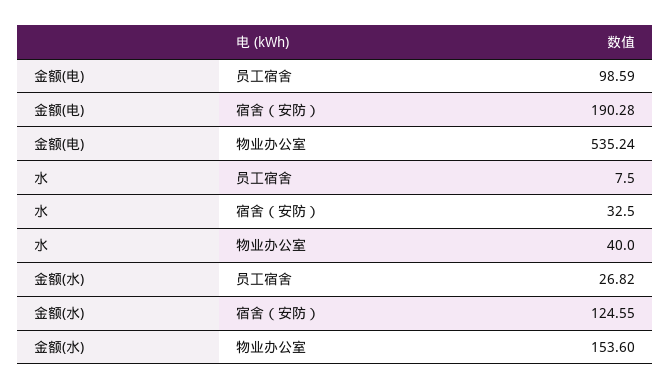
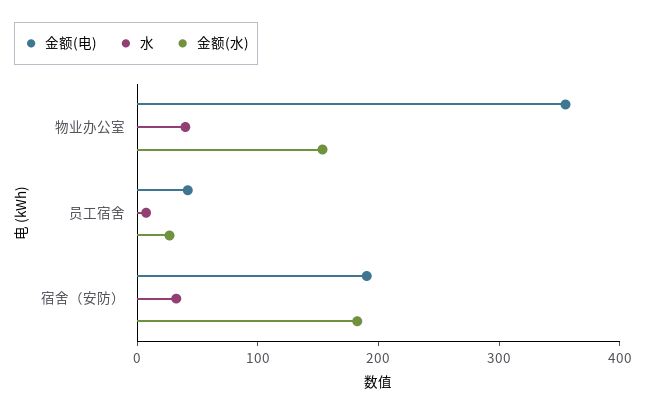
金额(电), 员工宿舍: 98.59 -> 40
金额(电), 物业办公室: 535.24 -> 360
金额(水), 宿舍（安防）: 124.55 -> 180

